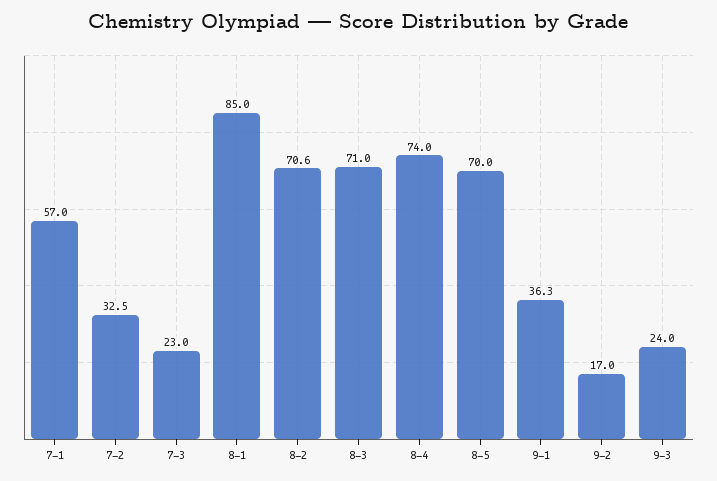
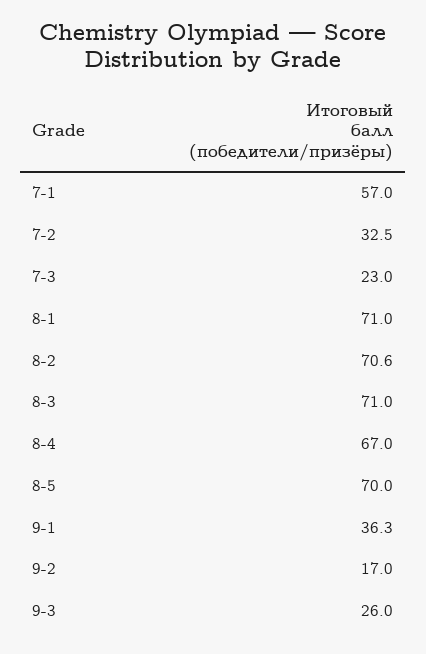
8-1: 85 -> 71
8-4: 74 -> 67
9-3: 24 -> 26

